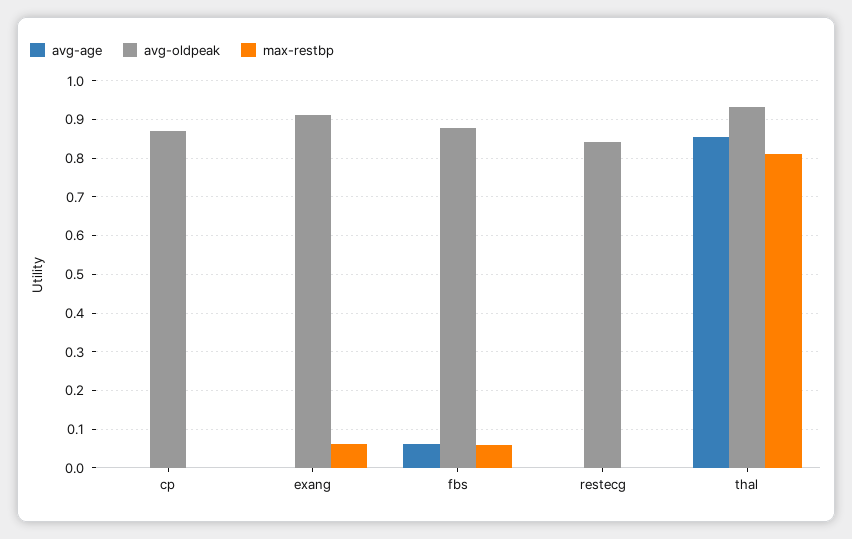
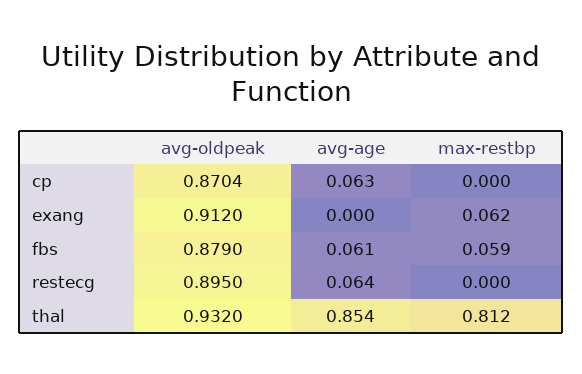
avg-age, cp: 0 -> 0.063
avg-age, restecg: 0 -> 0.064
avg-oldpeak, restecg: 0.84 -> 0.895

